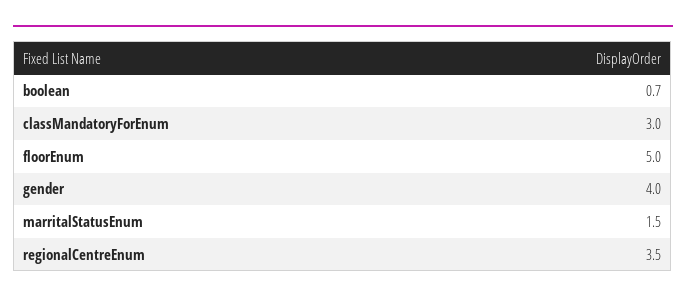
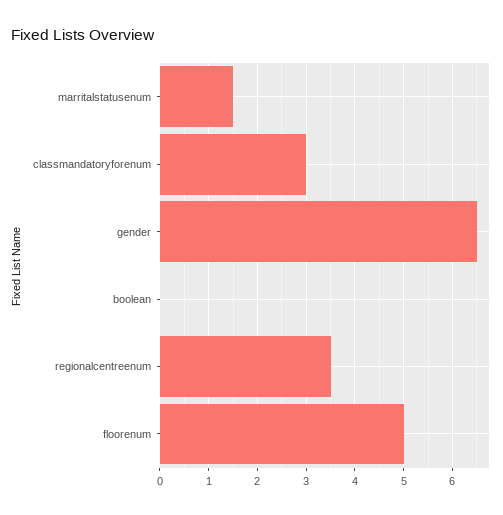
boolean: 0.7 -> 0
gender: 4 -> 6.5

